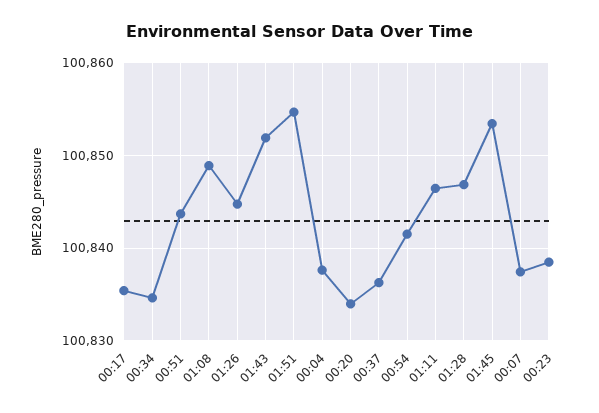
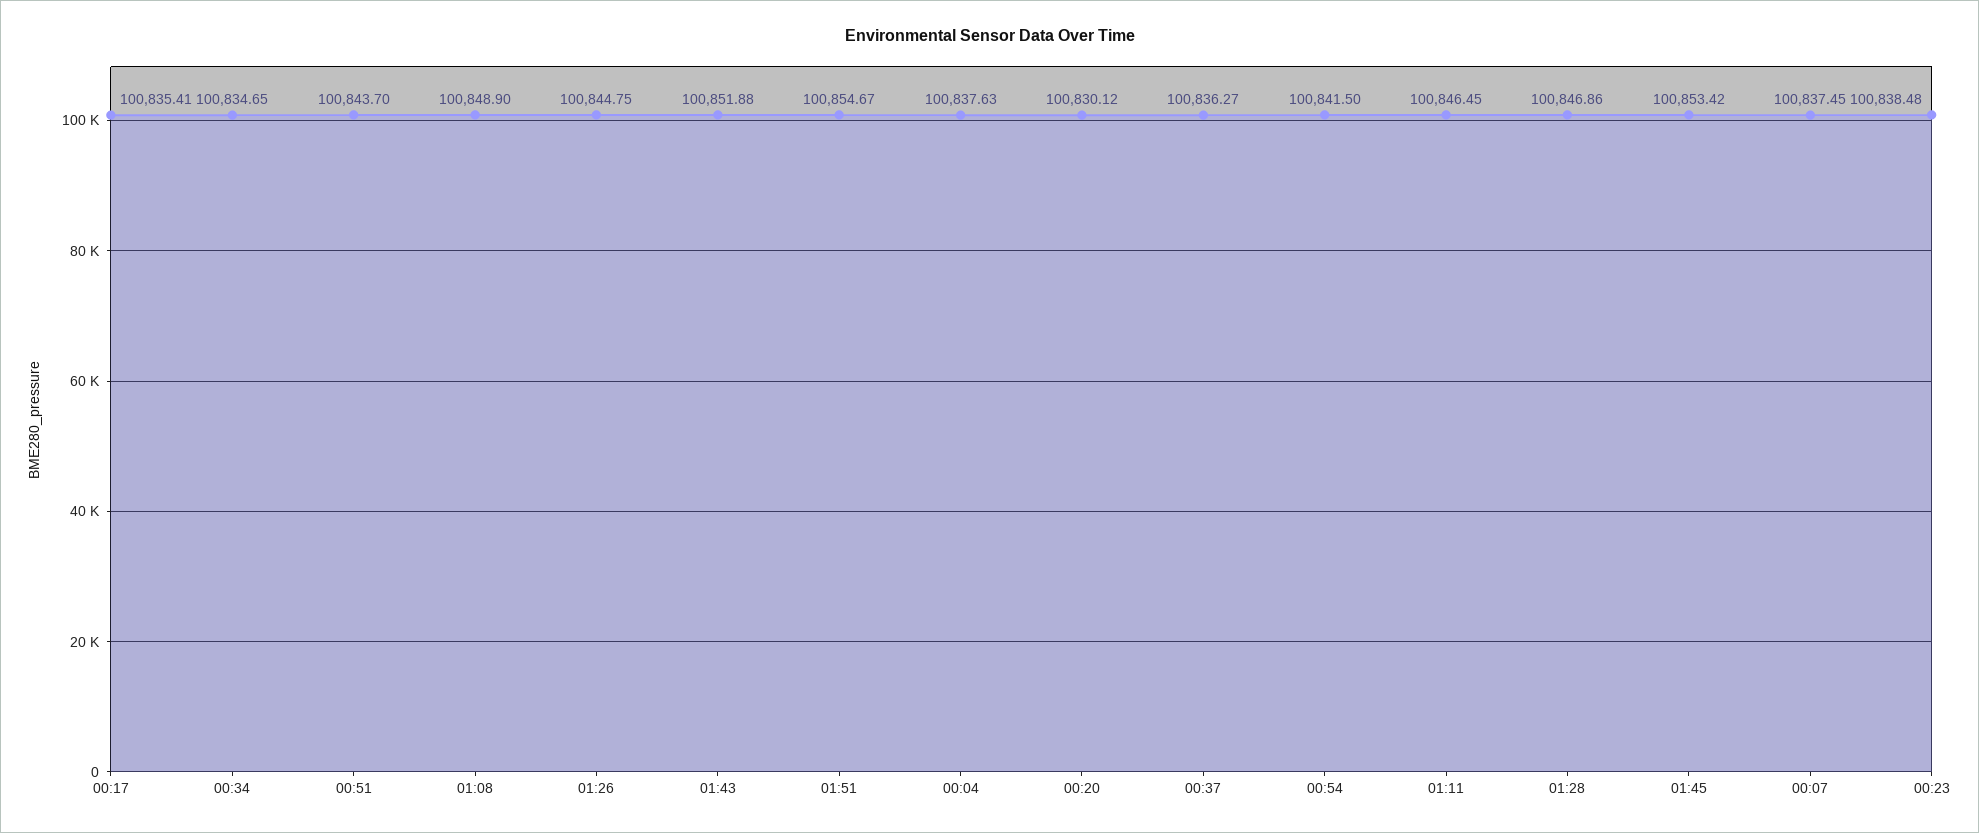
00:20: 100834 -> 100830.12

